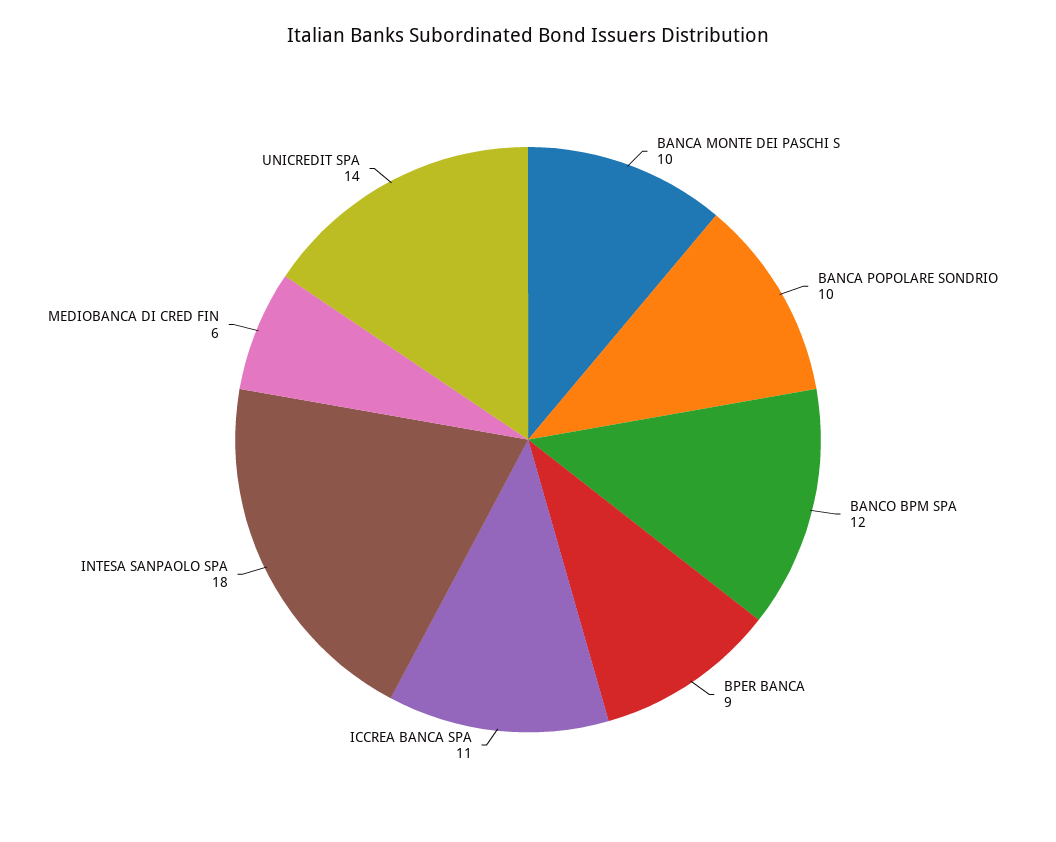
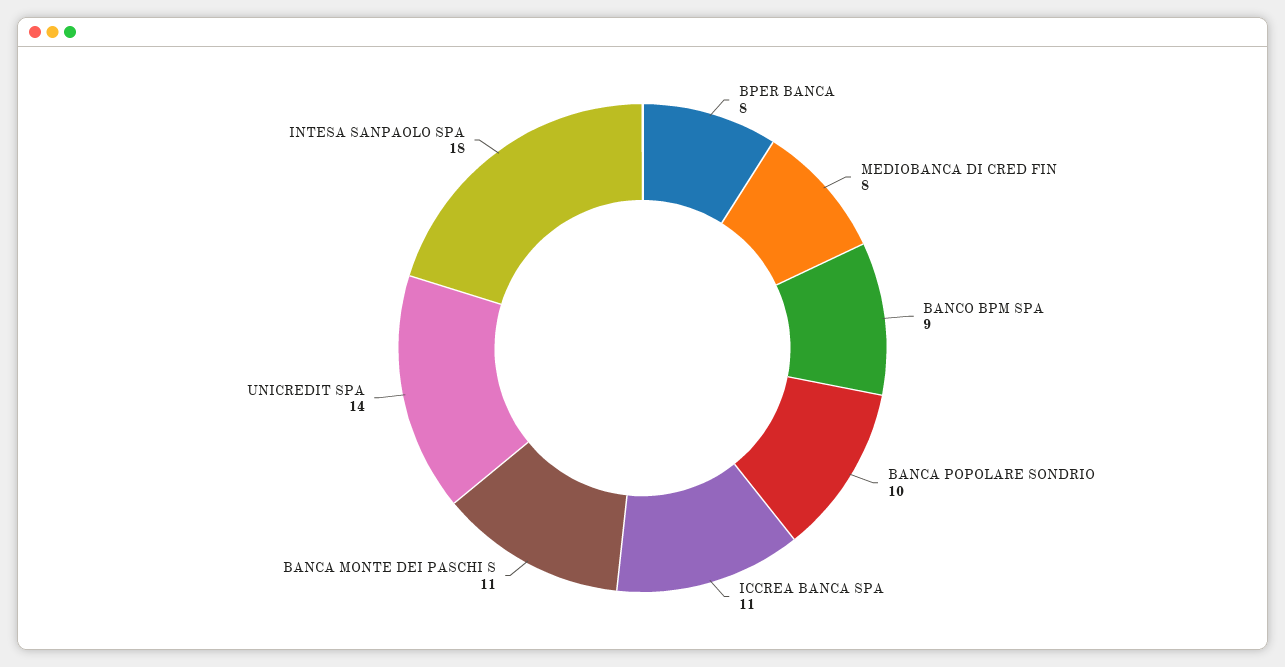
BANCA MONTE DEI PASCHI S: 10 -> 11
BANCO BPM SPA: 12 -> 9
BPER BANCA: 9 -> 8
MEDIOBANCA DI CRED FIN: 6 -> 8

